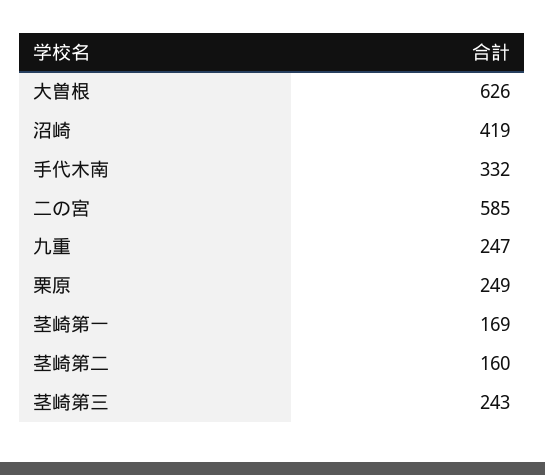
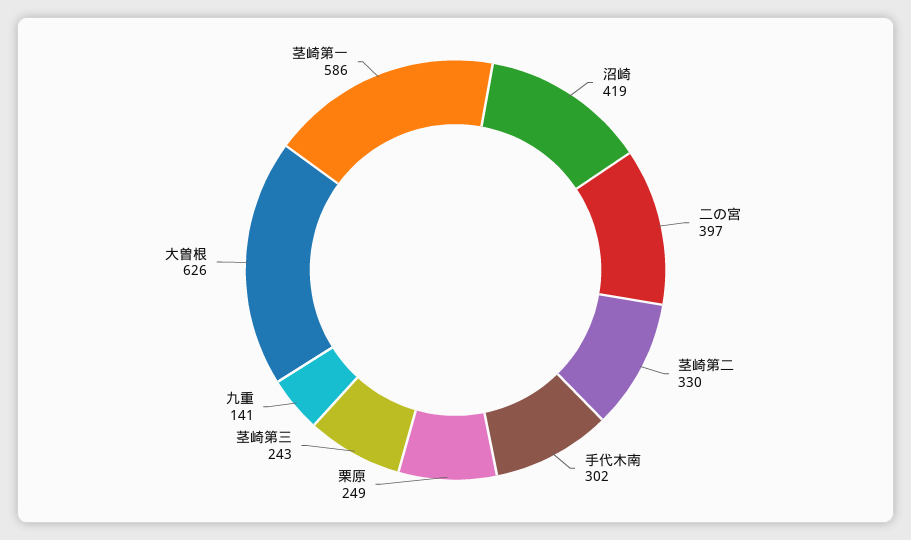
手代木南: 332 -> 302
二の宮: 585 -> 397
九重: 247 -> 141
茎崎第一: 169 -> 586
茎崎第二: 160 -> 330

